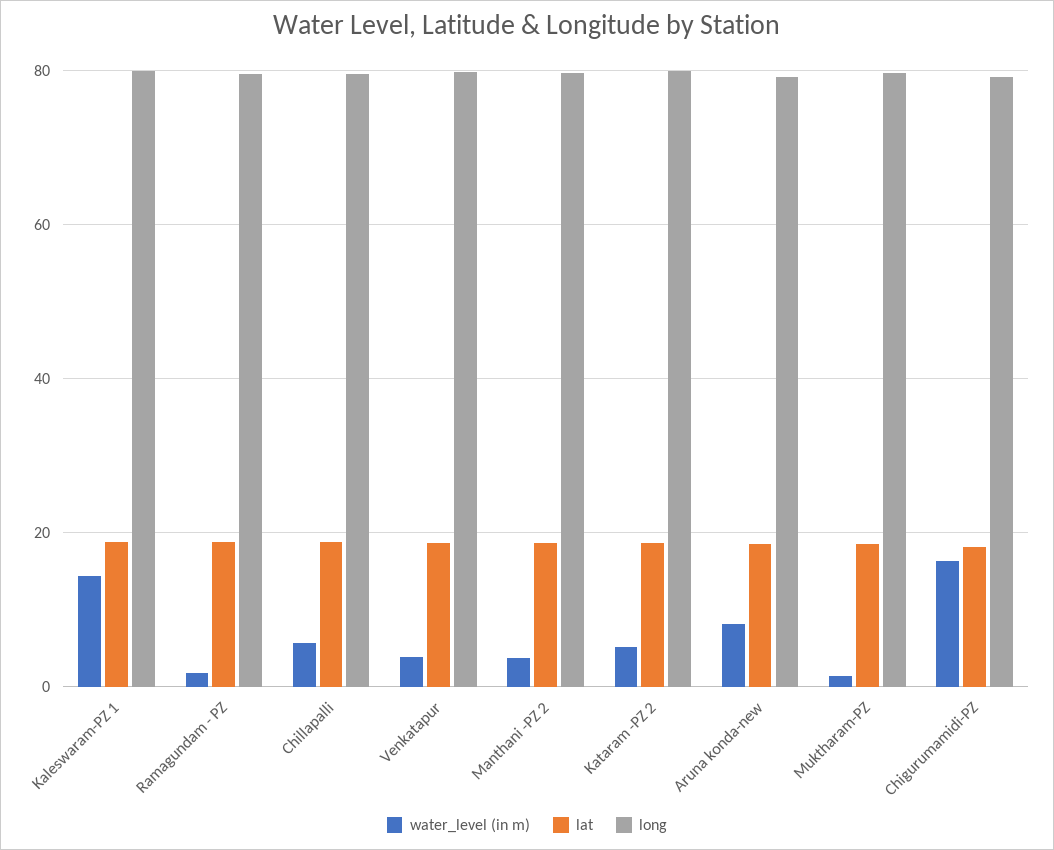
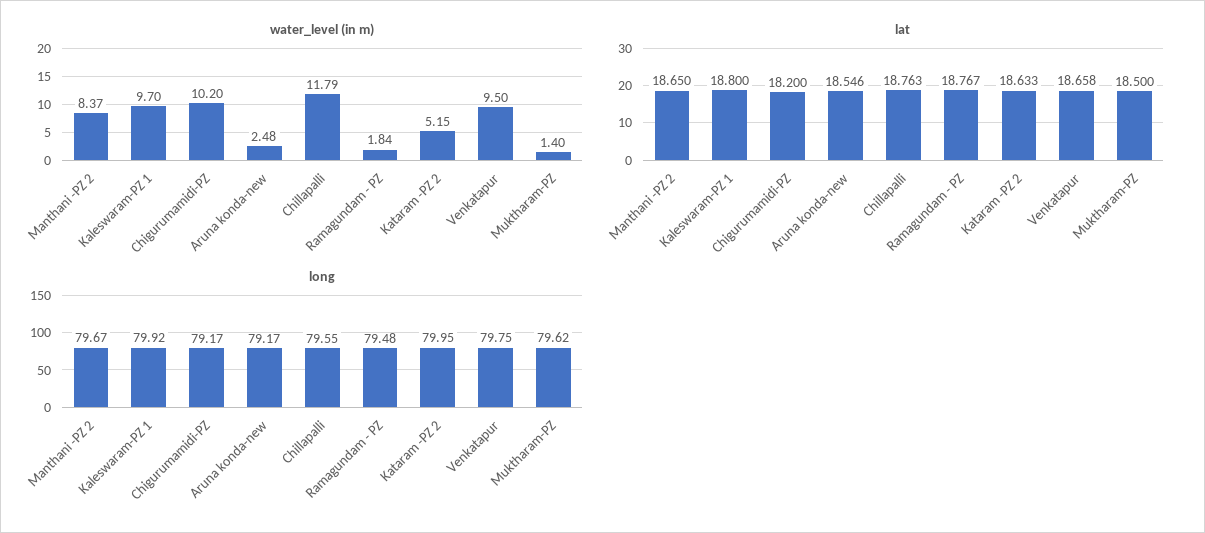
water_level (in m), Kaleswaram-PZ 1: 14 -> 9.7
water_level (in m), Chillapalli: 6 -> 11.79
water_level (in m), Venkatapur: 4 -> 9.5
water_level (in m), Manthani -PZ 2: 4 -> 8.37
water_level (in m), Aruna konda-new: 8 -> 2.48
water_level (in m), Chigurumamidi-PZ: 16 -> 10.2

